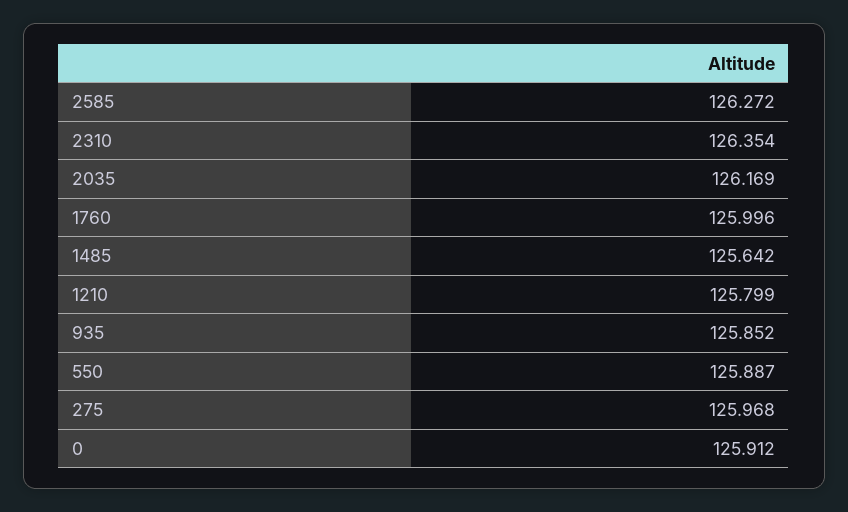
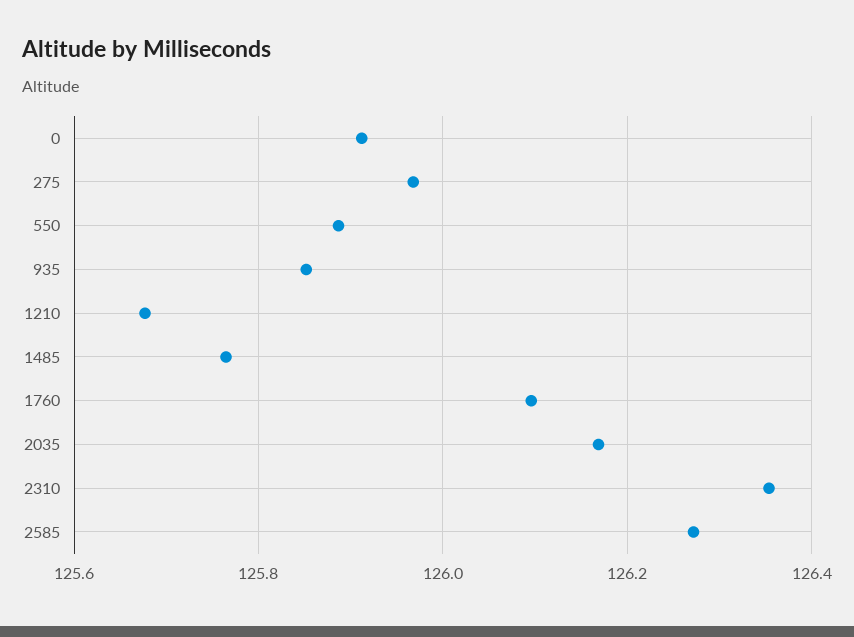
1760: 125.996 -> 126.1
1485: 125.642 -> 125.76
1210: 125.799 -> 125.68

